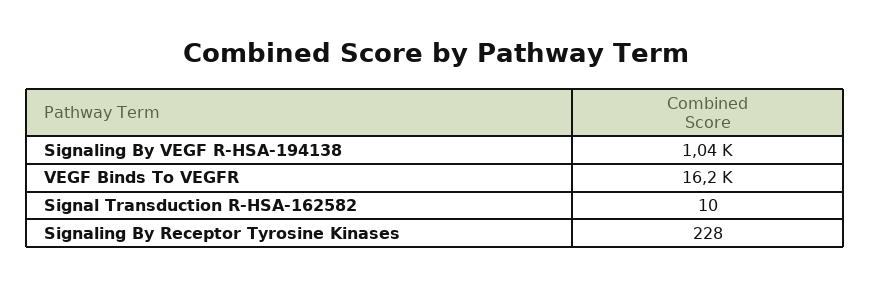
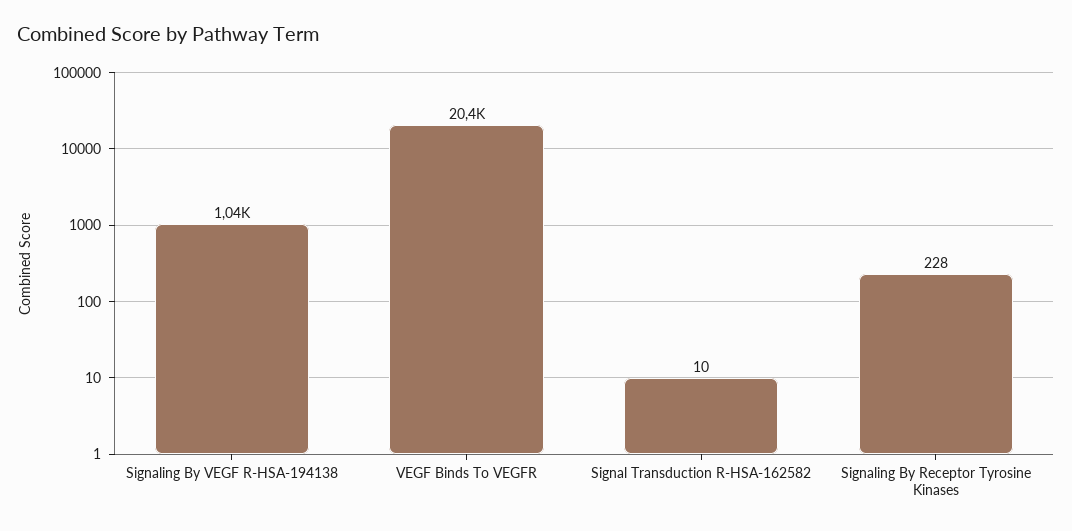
VEGF Binds To VEGFR: 16200 -> 20400

